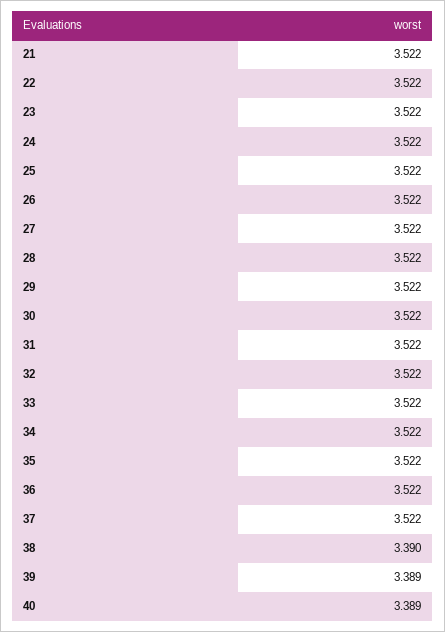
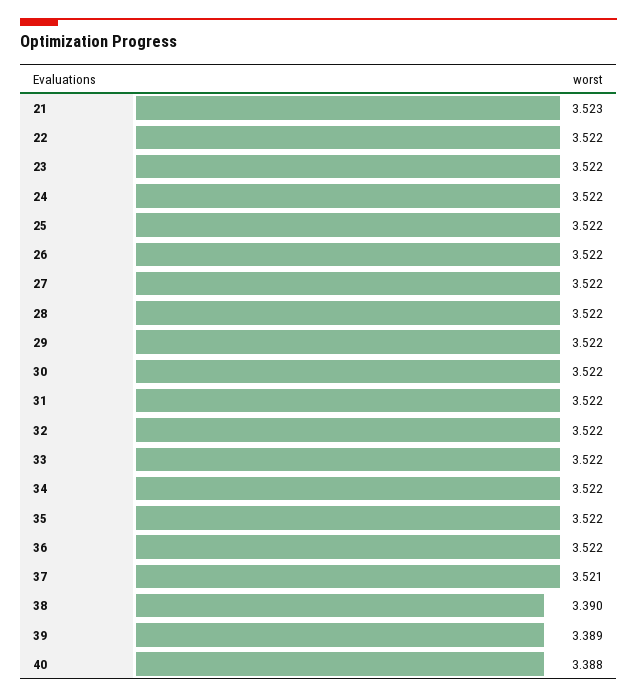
21: 3.522 -> 3.523
37: 3.522 -> 3.521
40: 3.389 -> 3.388

